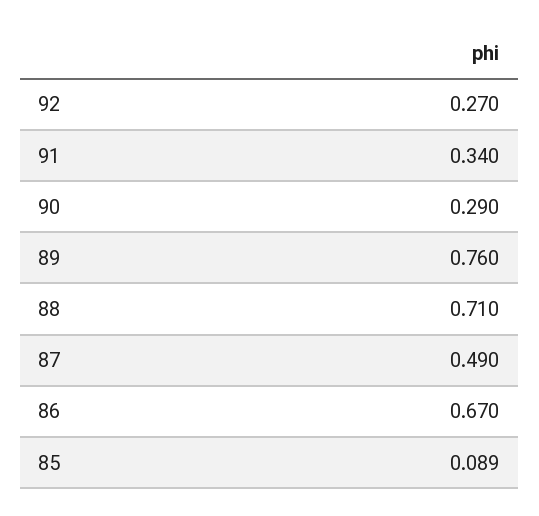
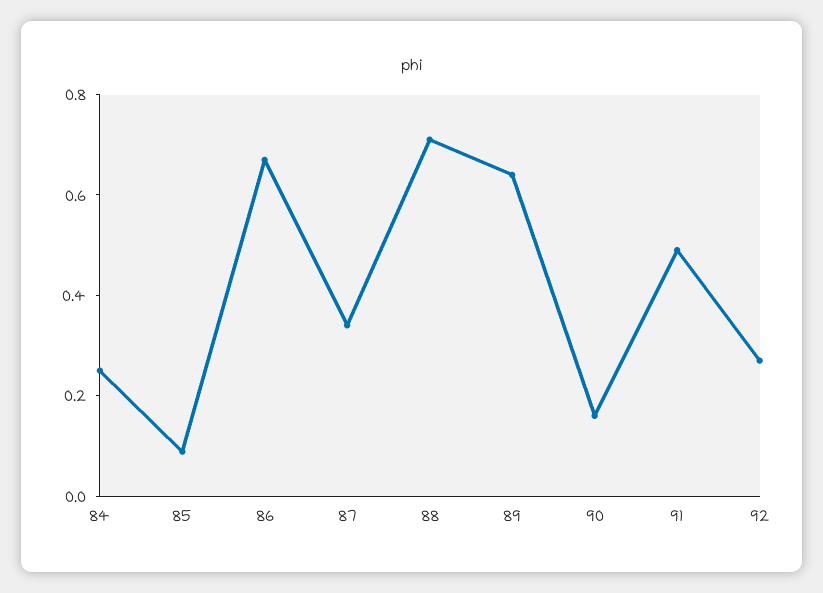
91: 0.34 -> 0.5
90: 0.29 -> 0.15
89: 0.76 -> 0.65
87: 0.49 -> 0.35
84: none -> 0.25

